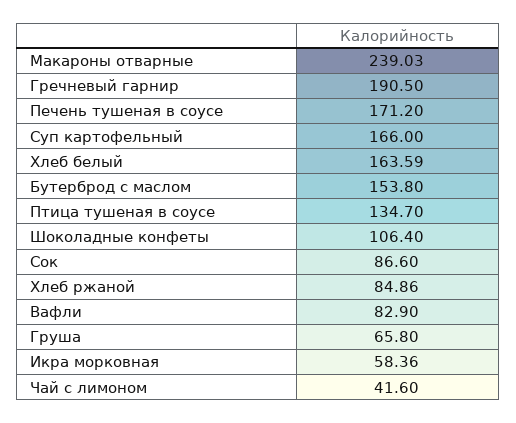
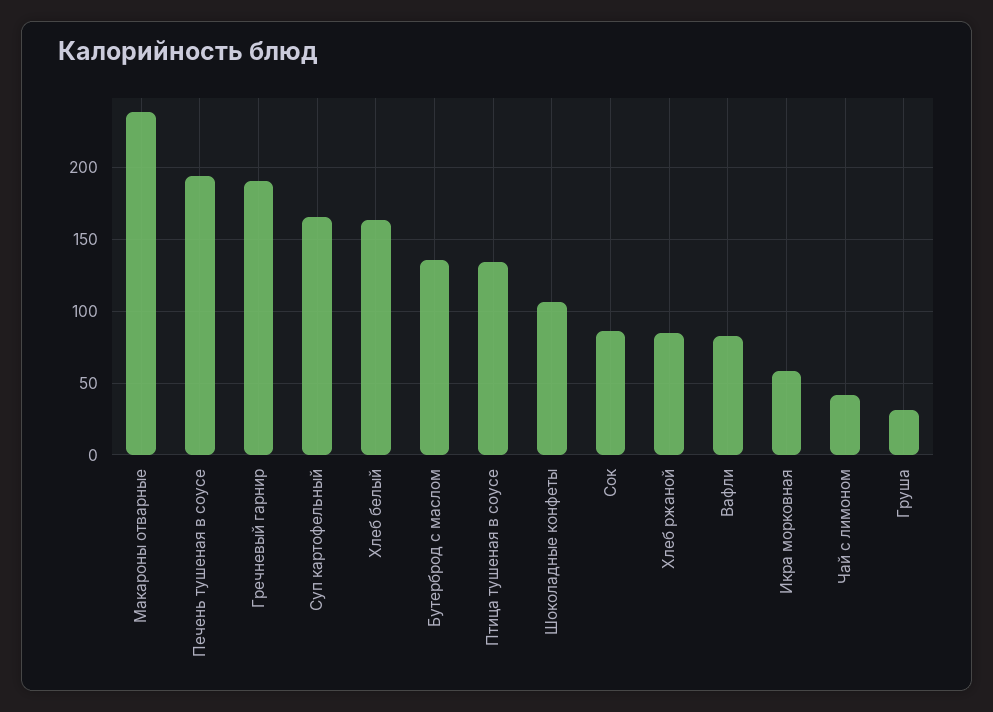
Печень тушеная в соусе: 171.2 -> 195
Бутерброд с маслом: 153.8 -> 135
Груша: 65.8 -> 30

